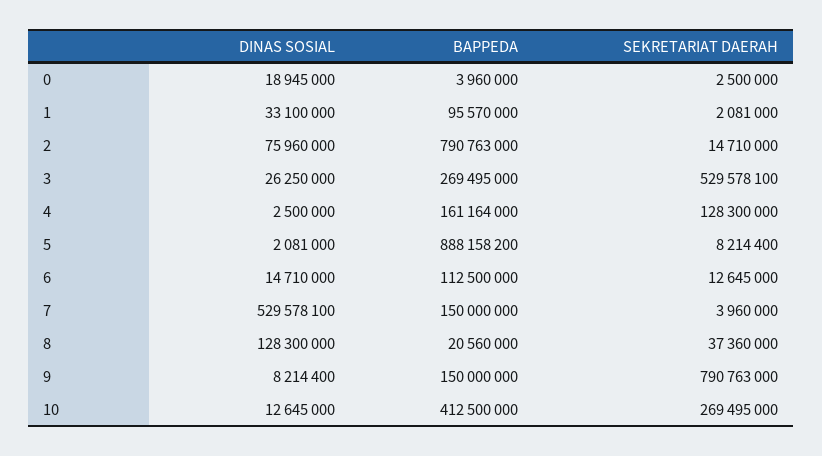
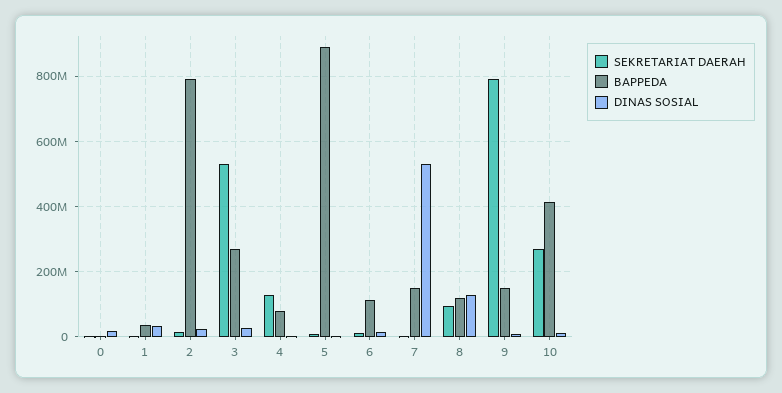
BAPPEDA, 1: 95570000 -> 40000000
DINAS SOSIAL, 2: 75960000 -> 20000000
BAPPEDA, 4: 161164000 -> 80000000
BAPPEDA, 8: 20560000 -> 120000000
SEKRETARIAT DAERAH, 8: 37360000 -> 100000000

